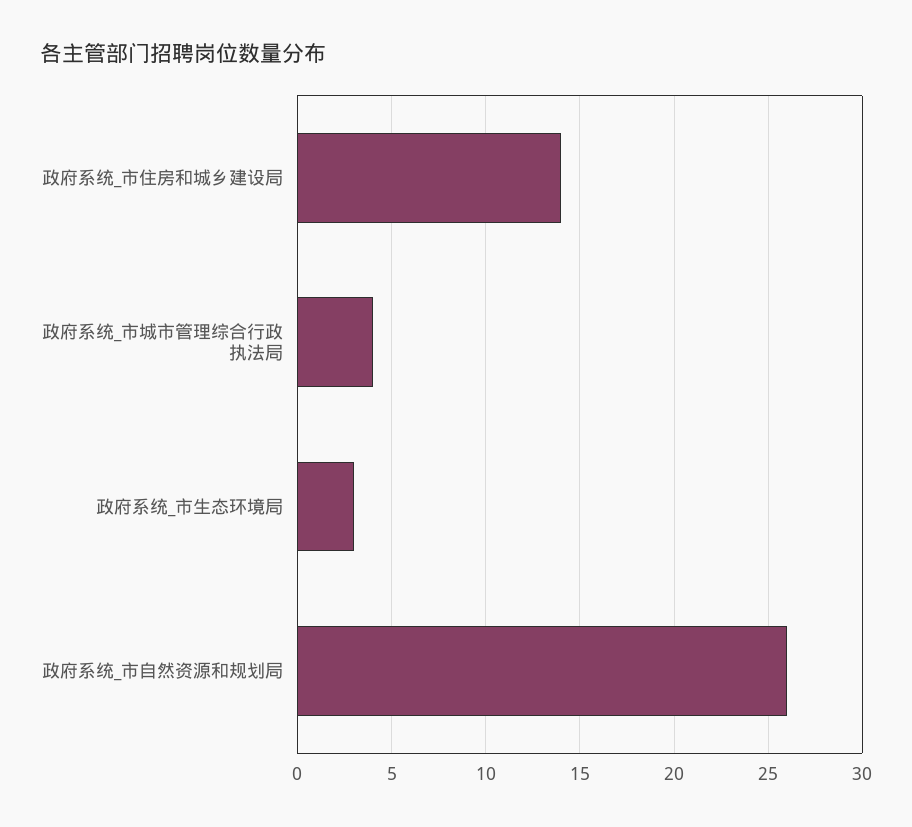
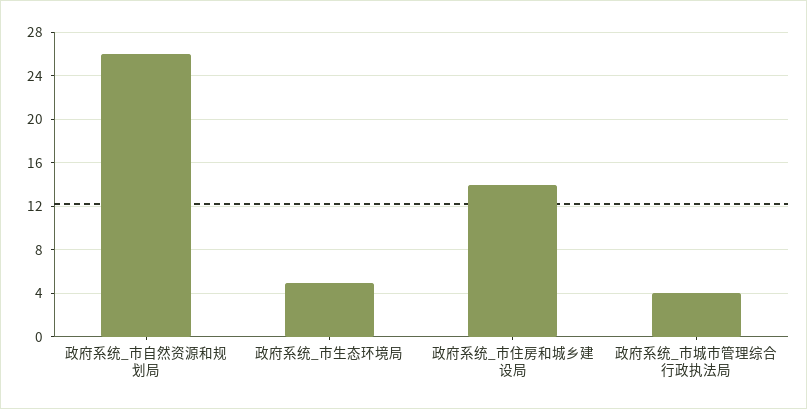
政府系统_市生态环境局: 3 -> 5

